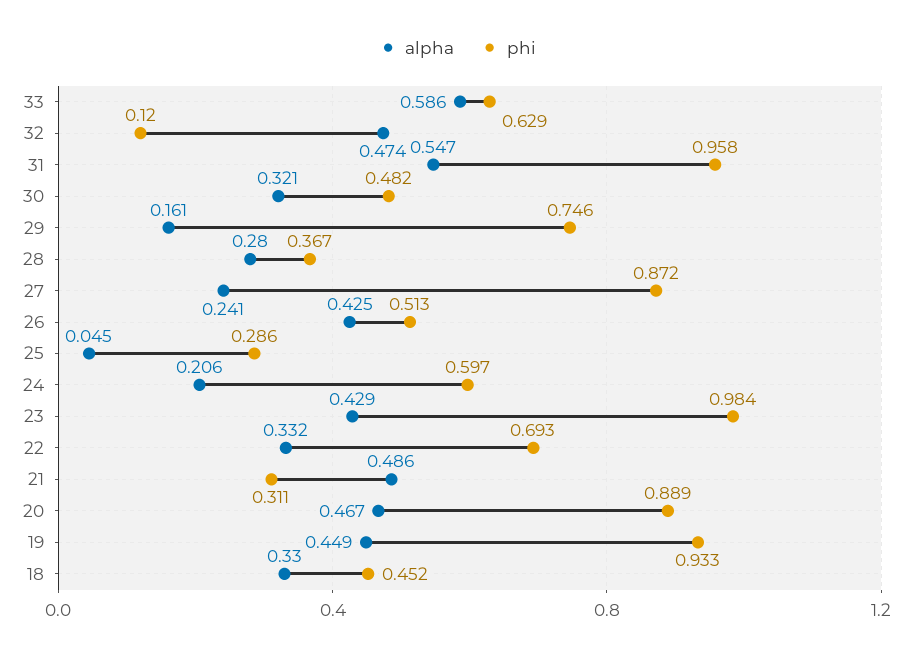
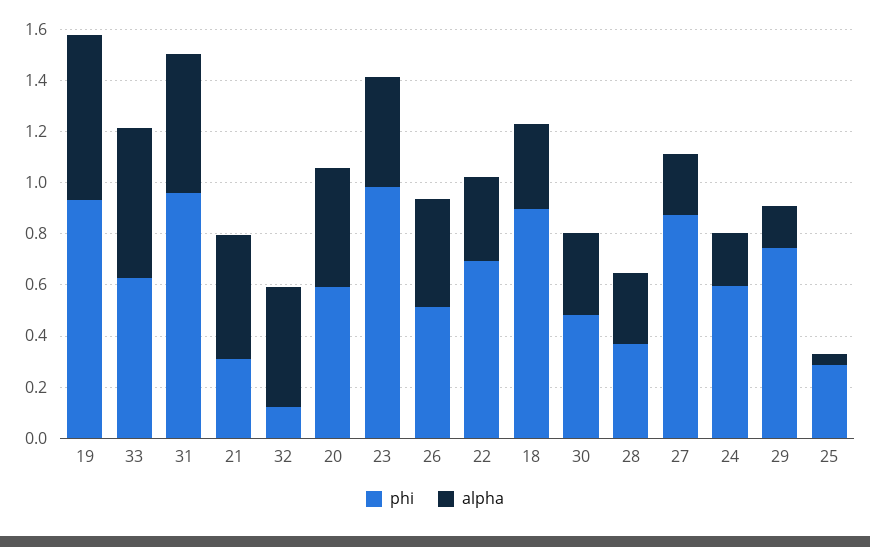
phi, 20: 0.889 -> 0.6
alpha, 19: 0.449 -> 0.65
phi, 18: 0.452 -> 0.9

